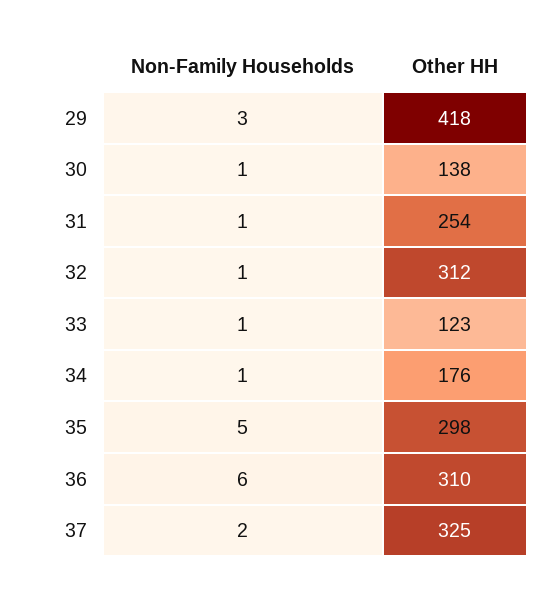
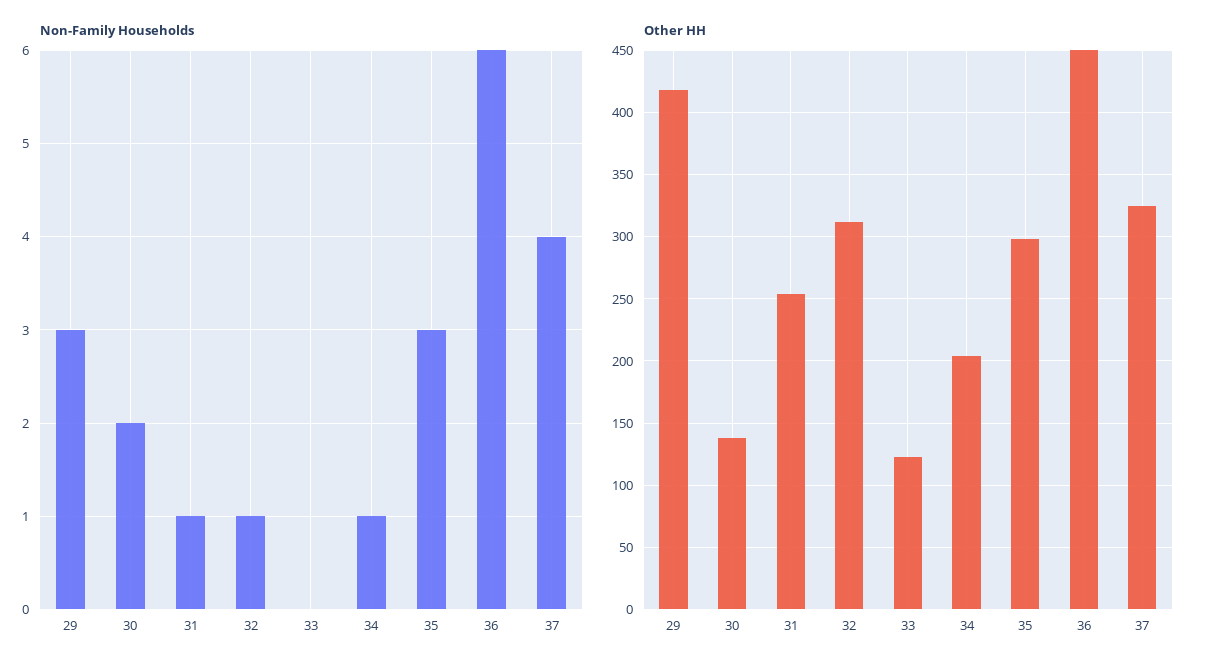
Non-Family Households, 30: 1 -> 2
Non-Family Households, 33: 1 -> 0
Other HH, 34: 176 -> 205
Non-Family Households, 35: 5 -> 3
Other HH, 36: 310 -> 450
Non-Family Households, 37: 2 -> 4

